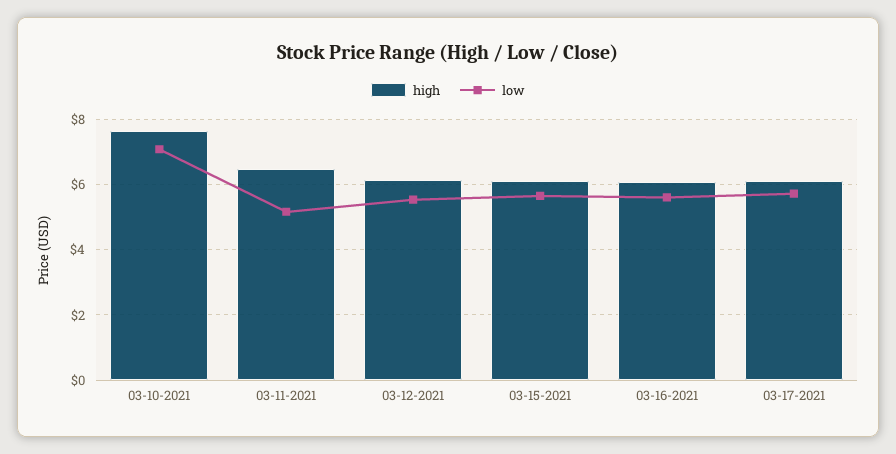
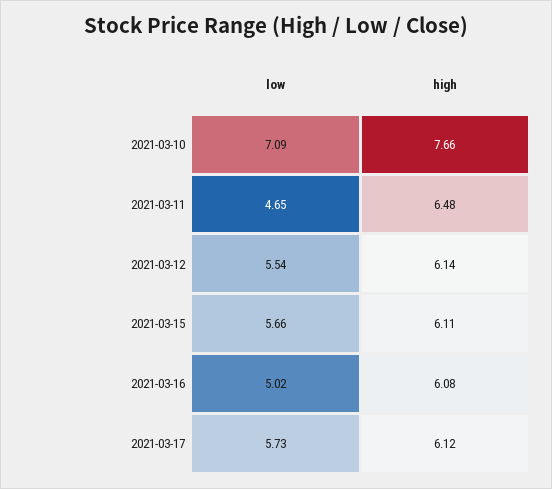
low, 03-11-2021: 5.2 -> 4.65
low, 03-16-2021: 5.6 -> 5.02

